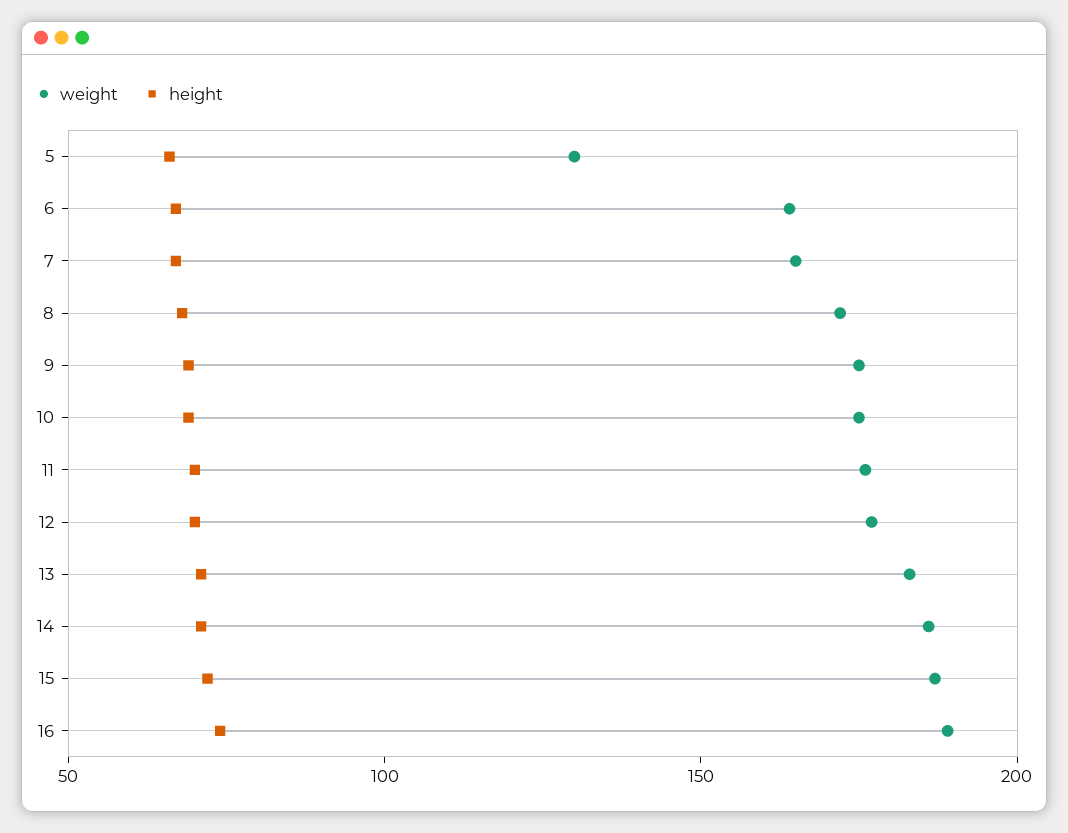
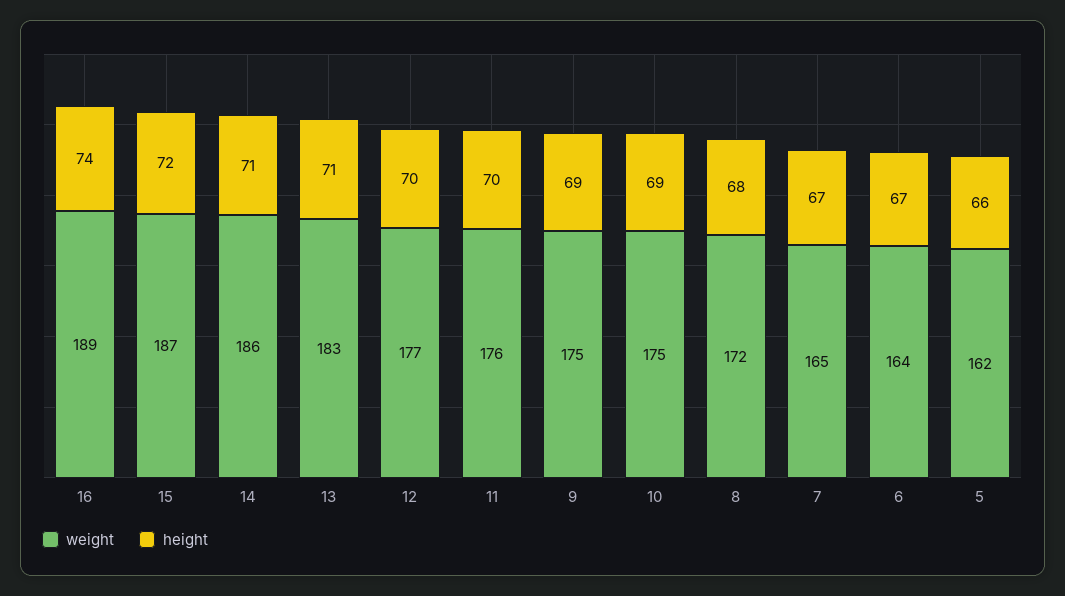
weight, 5: 130 -> 162

